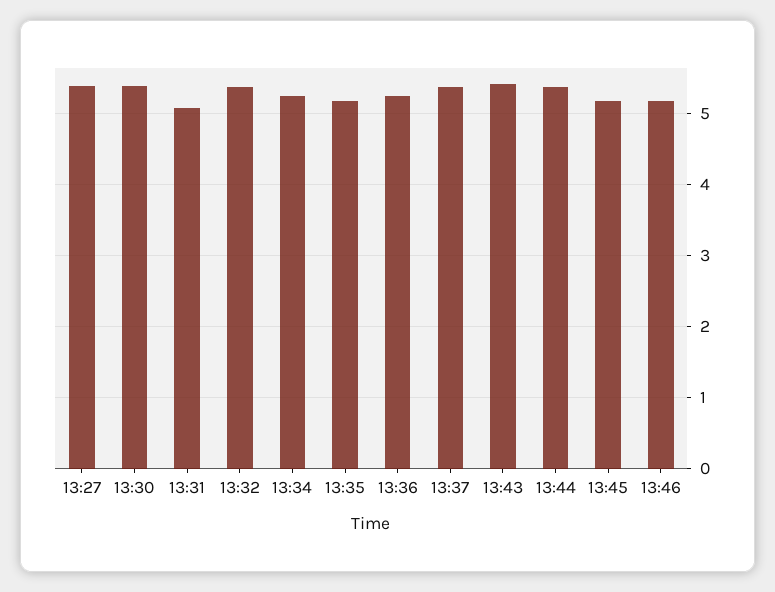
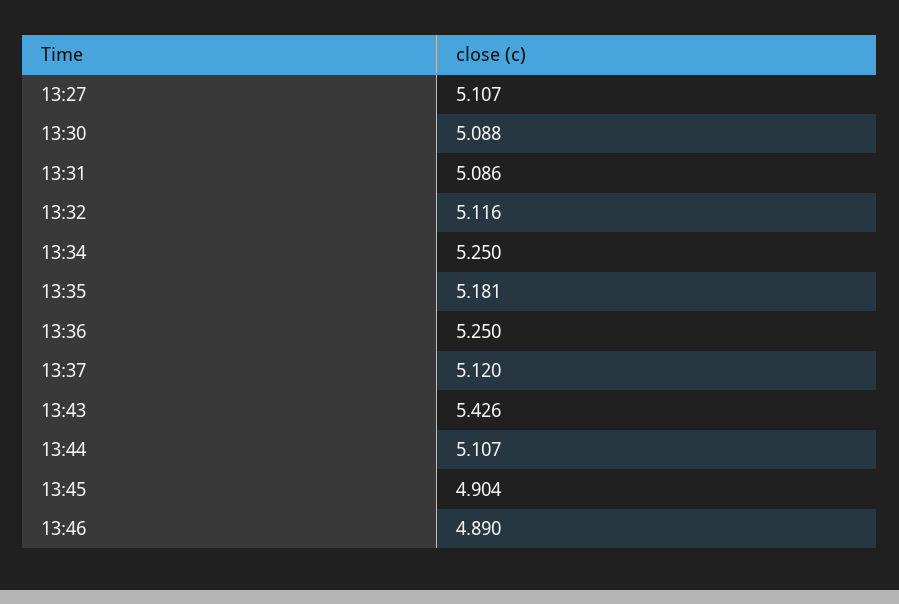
13:27: 5.4 -> 5.107
13:30: 5.4 -> 5.088
13:32: 5.4 -> 5.116
13:37: 5.4 -> 5.12
13:44: 5.4 -> 5.107
13:45: 5.2 -> 4.904
13:46: 5.2 -> 4.89

